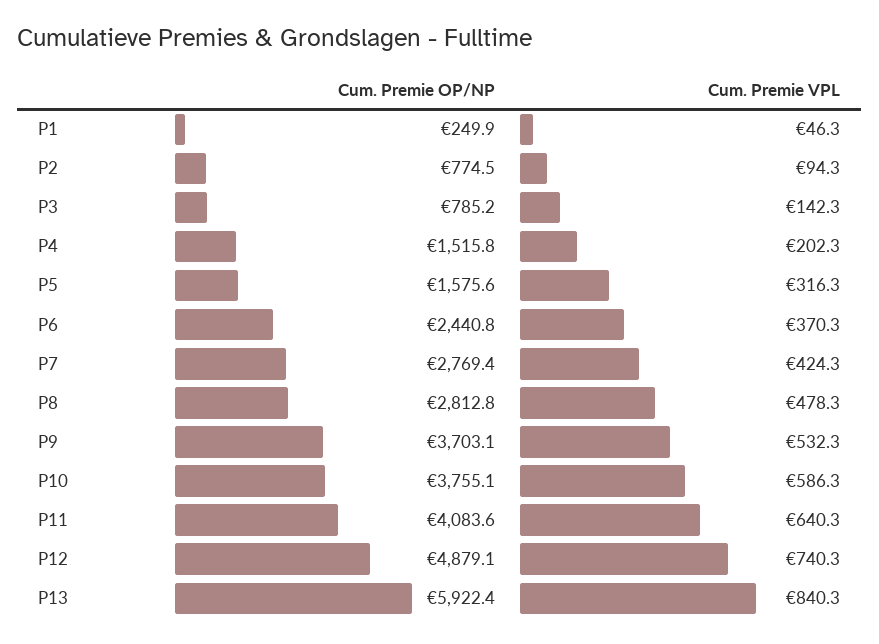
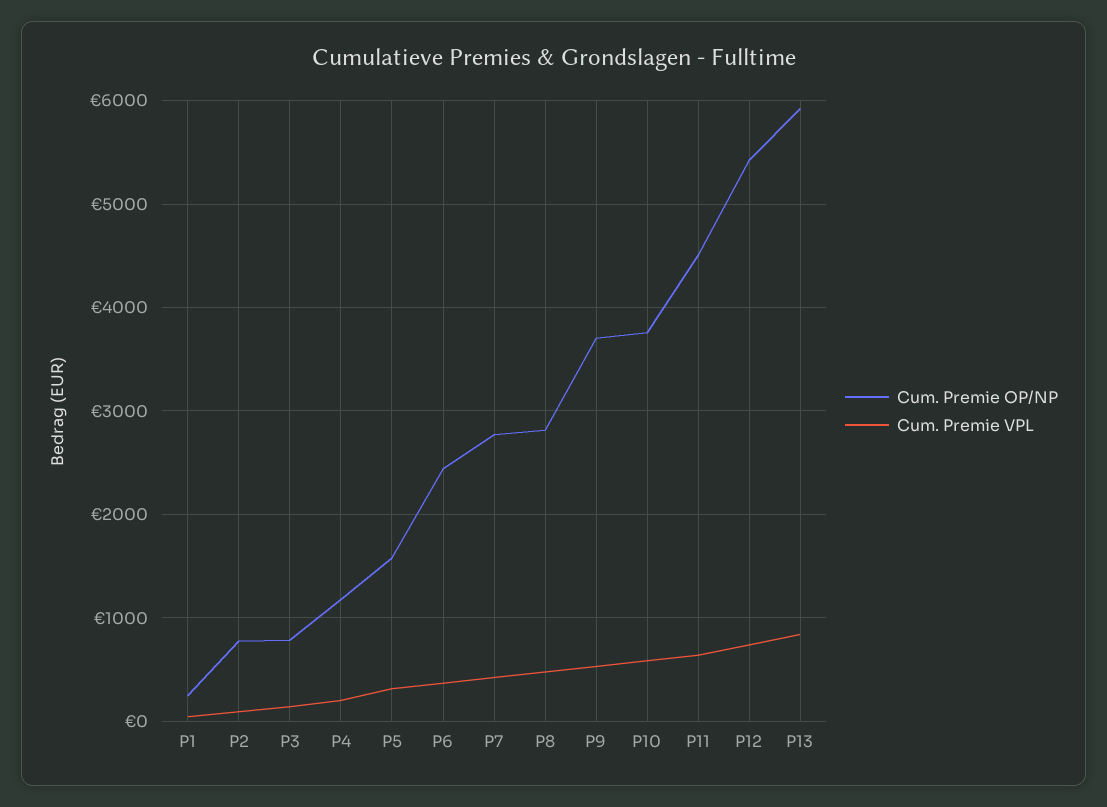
Cum. Premie OP/NP, P4: 1515.8 -> 1200
Cum. Premie OP/NP, P11: 4083.6 -> 4500
Cum. Premie OP/NP, P12: 4879.1 -> 5400

